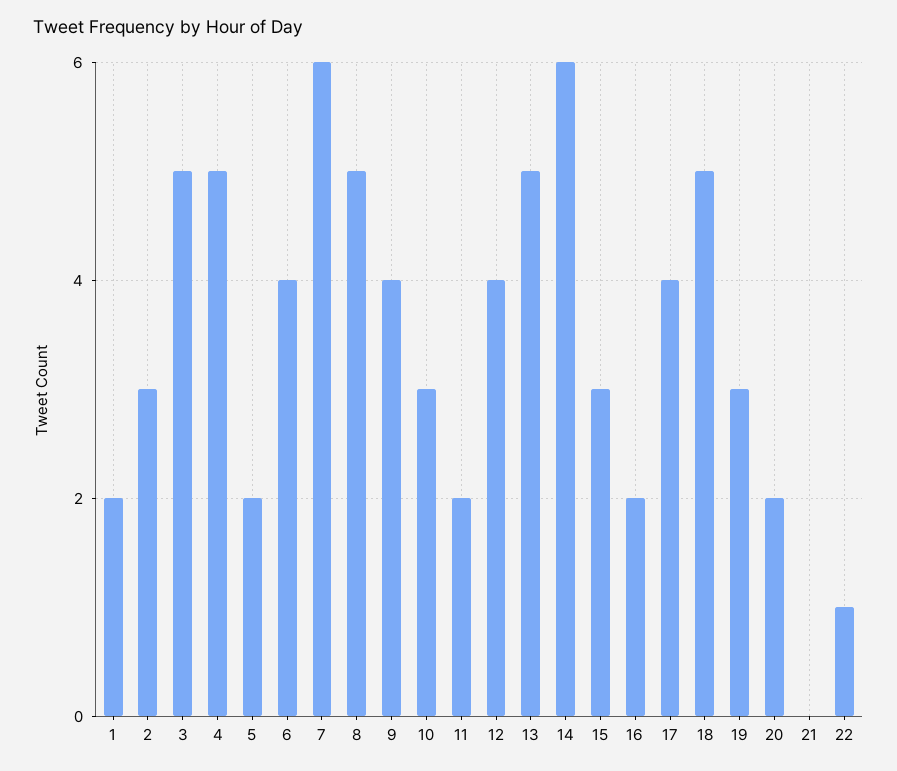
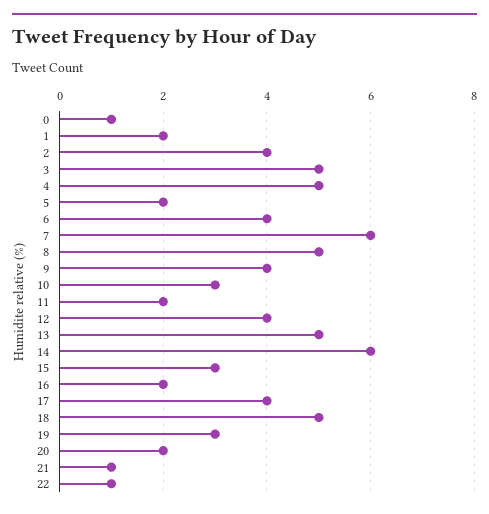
2: 3 -> 4
21: 0 -> 1
0: none -> 1

